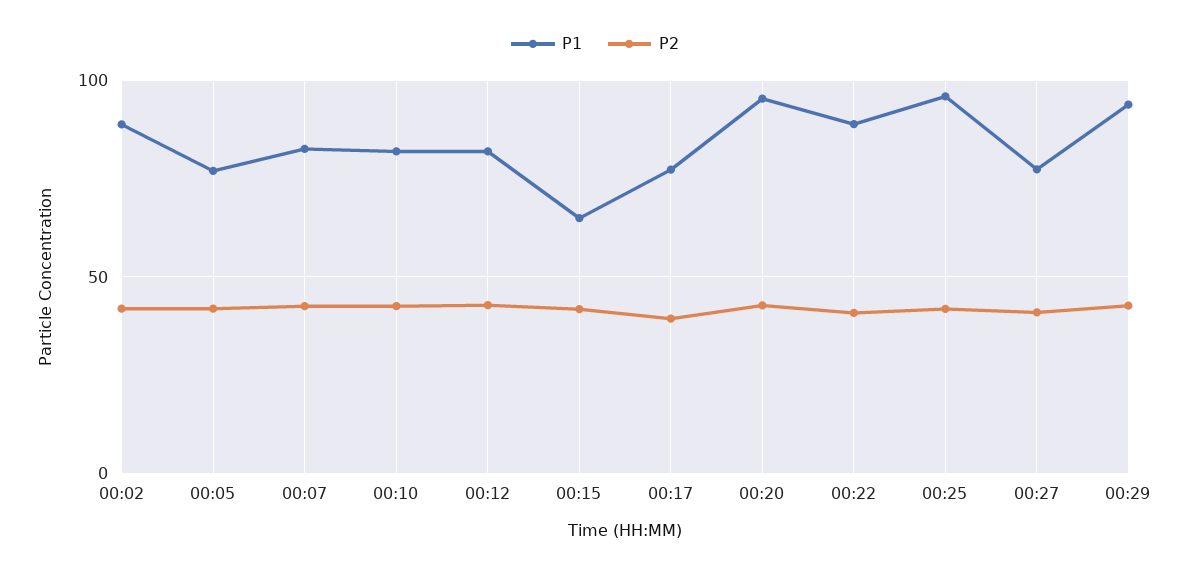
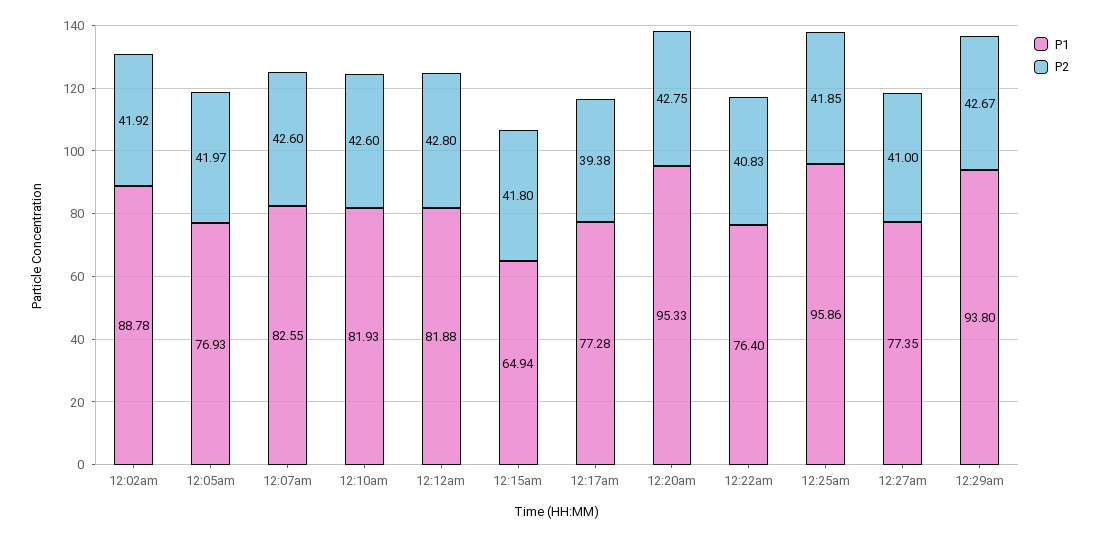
P1, 00:22: 90 -> 76.4

